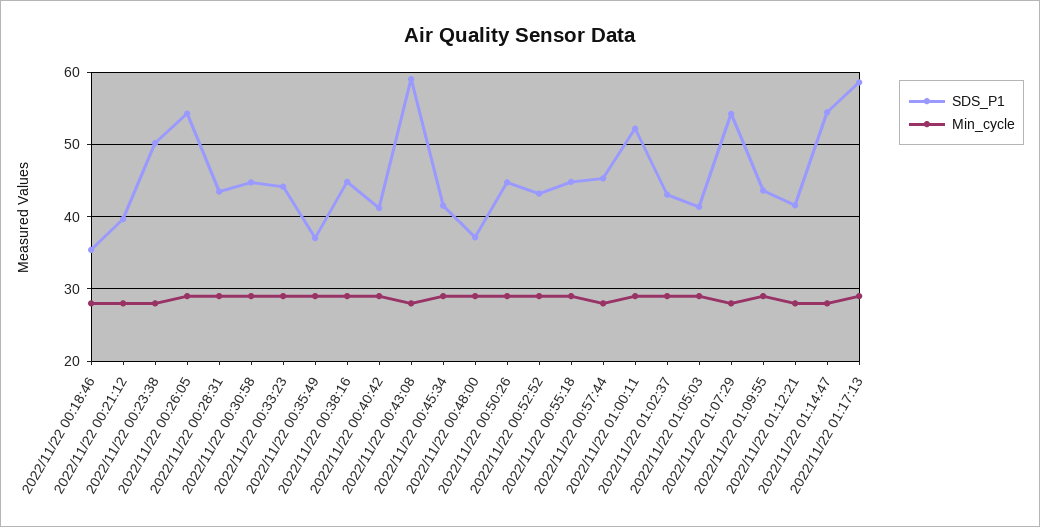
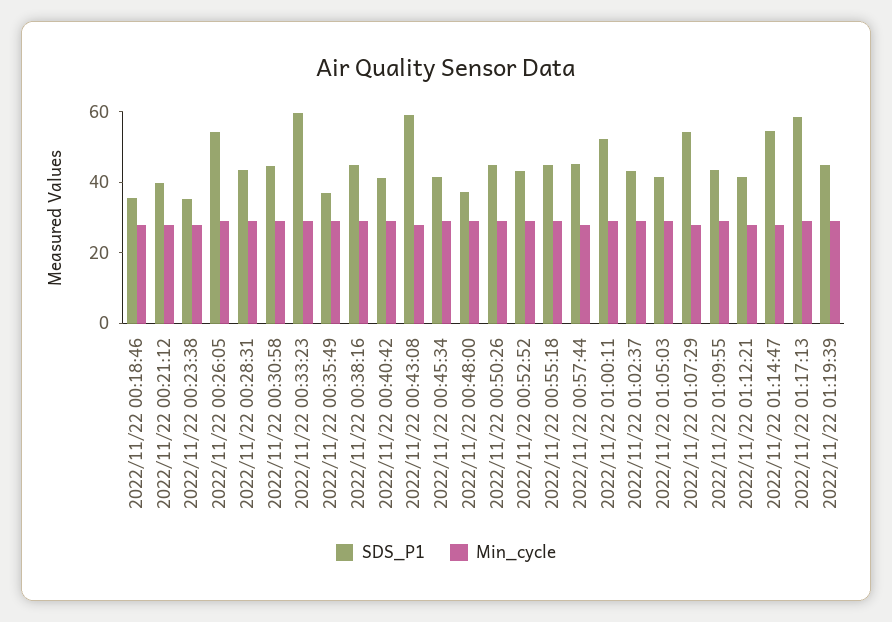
SDS_P1, 2022/11/22 00:23:38: 50 -> 35
SDS_P1, 2022/11/22 00:33:23: 44 -> 60
SDS_P1, 2022/11/22 01:19:39: none -> 45
Min_cycle, 2022/11/22 01:19:39: none -> 30

